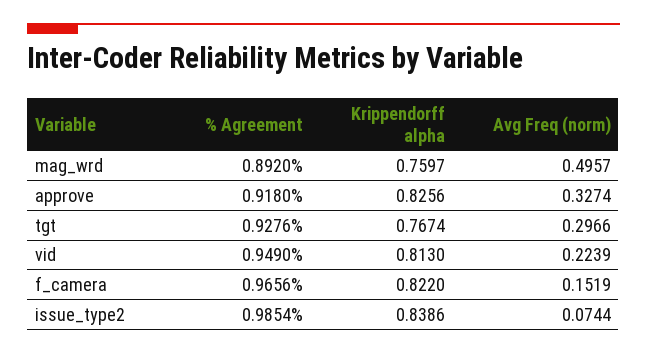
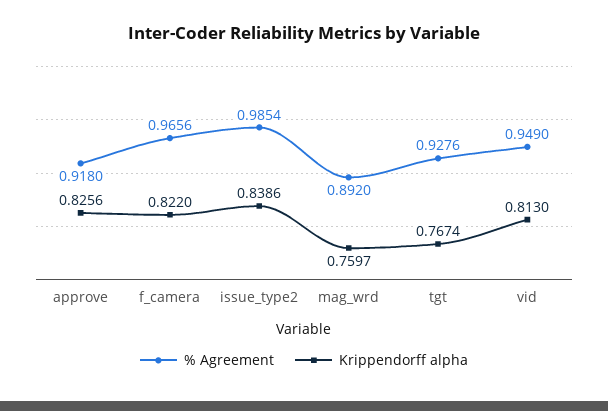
Avg Freq (norm), mag_wrd: 0.4957 -> none
Avg Freq (norm), approve: 0.3274 -> none
Avg Freq (norm), tgt: 0.2966 -> none
Avg Freq (norm), vid: 0.2239 -> none
Avg Freq (norm), f_camera: 0.1519 -> none
Avg Freq (norm), issue_type2: 0.0744 -> none

